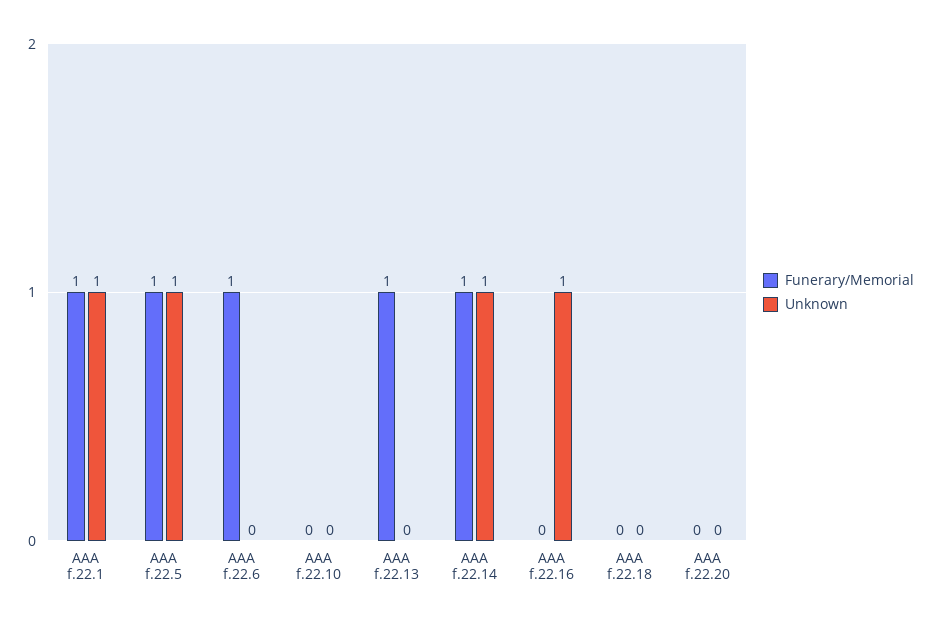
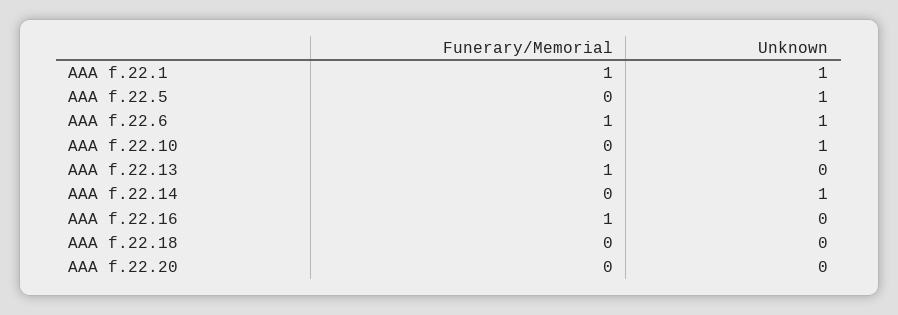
Funerary/Memorial, AAA f.22.5: 1 -> 0
Unknown, AAA f.22.6: 0 -> 1
Unknown, AAA f.22.10: 0 -> 1
Funerary/Memorial, AAA f.22.14: 1 -> 0
Funerary/Memorial, AAA f.22.16: 0 -> 1
Unknown, AAA f.22.16: 1 -> 0

